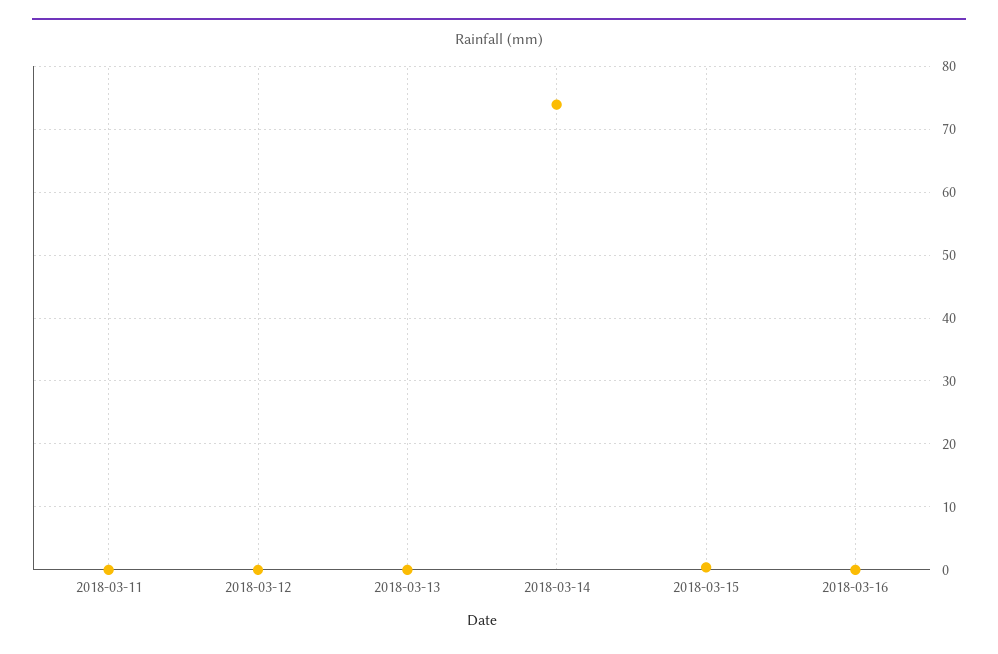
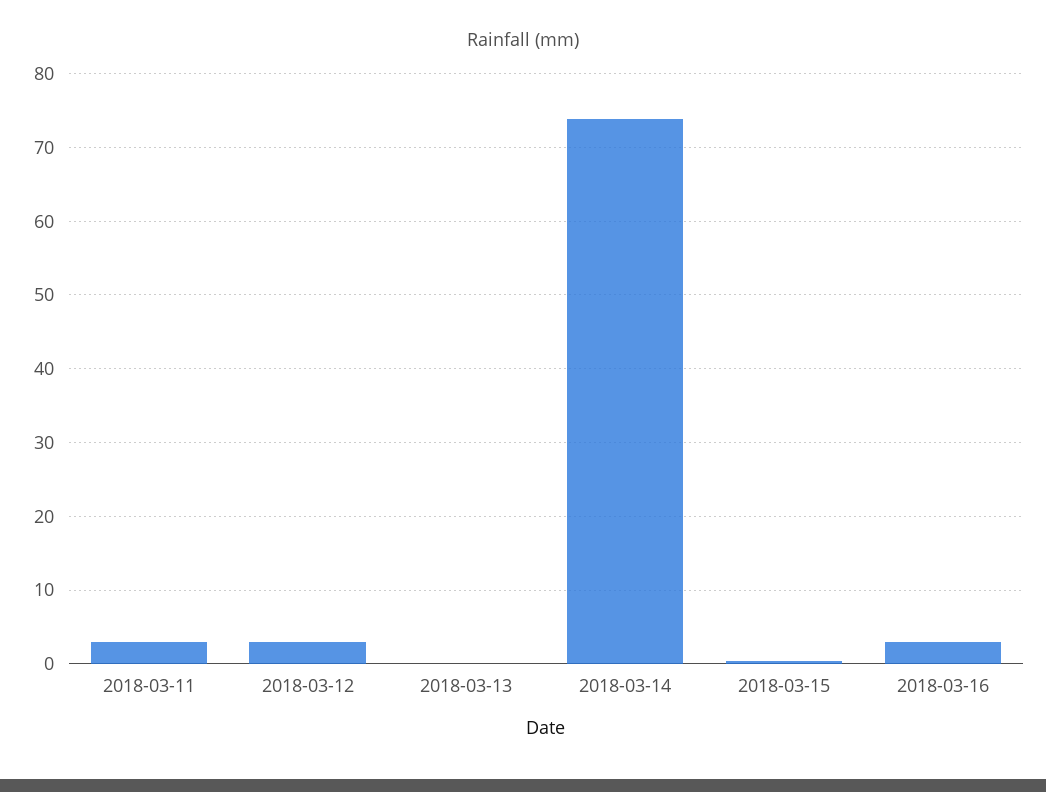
2018-03-11: 0 -> 3
2018-03-12: 0 -> 3
2018-03-16: 0 -> 3

